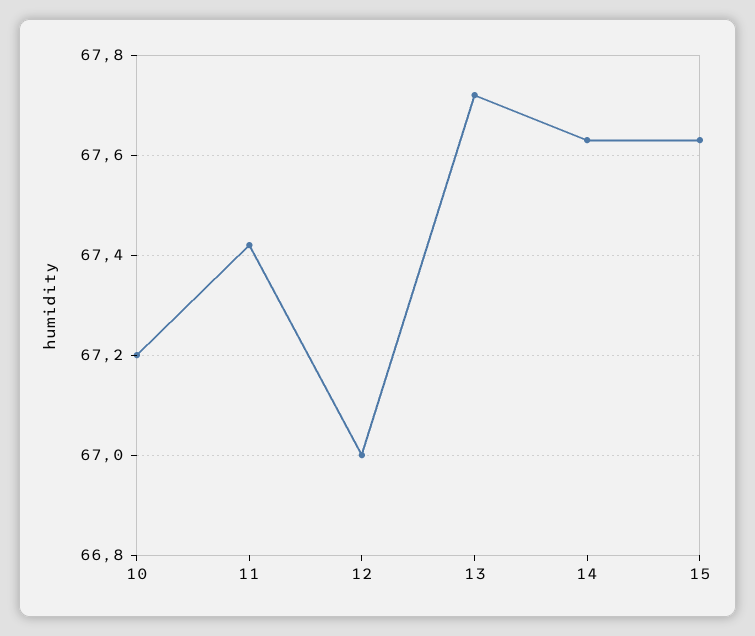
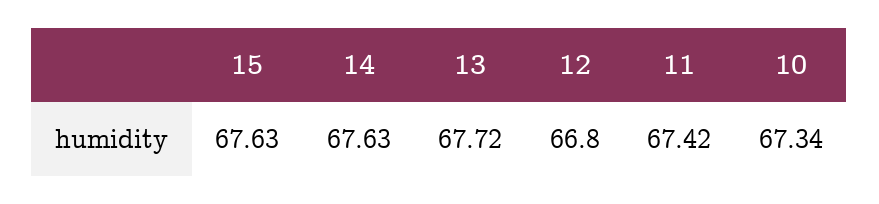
10: 67.2 -> 67.34
12: 67 -> 66.8

